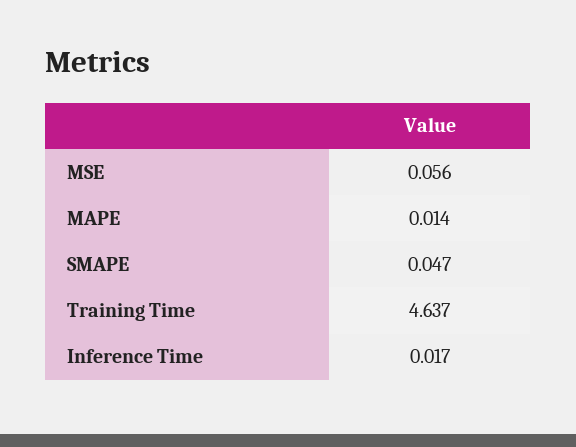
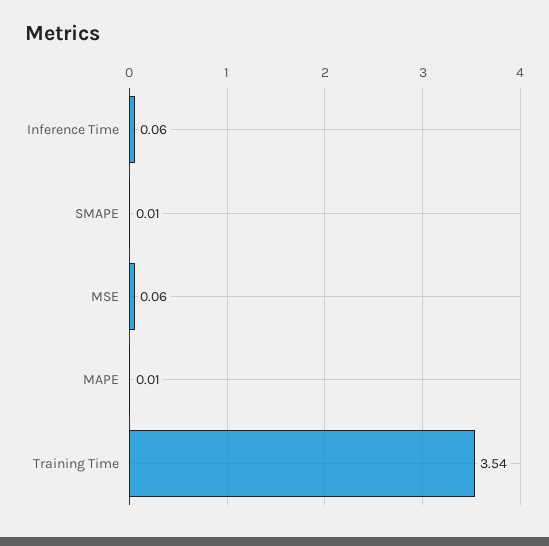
SMAPE: 0.047 -> 0.01
Training Time: 4.637 -> 3.54
Inference Time: 0.017 -> 0.06

